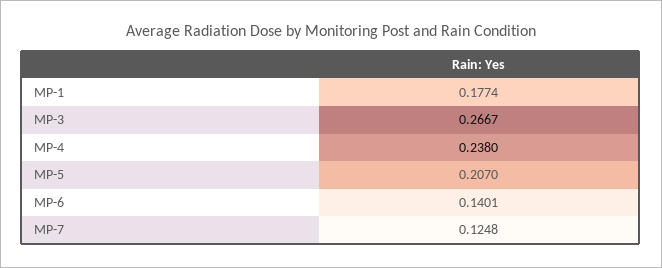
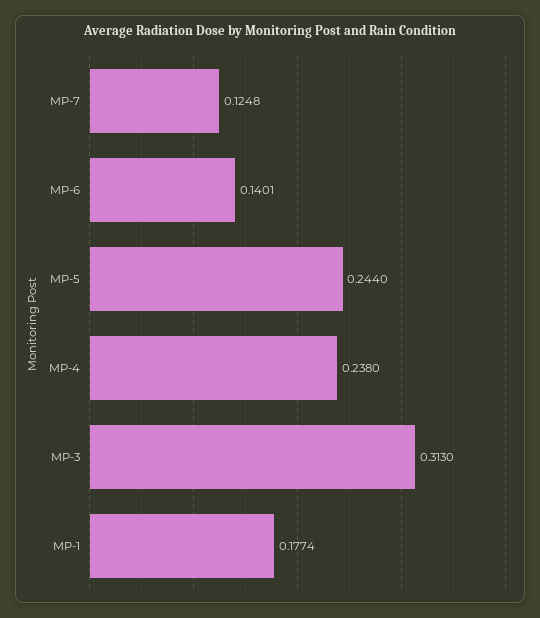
MP-3: 0.2667 -> 0.313
MP-5: 0.207 -> 0.244

